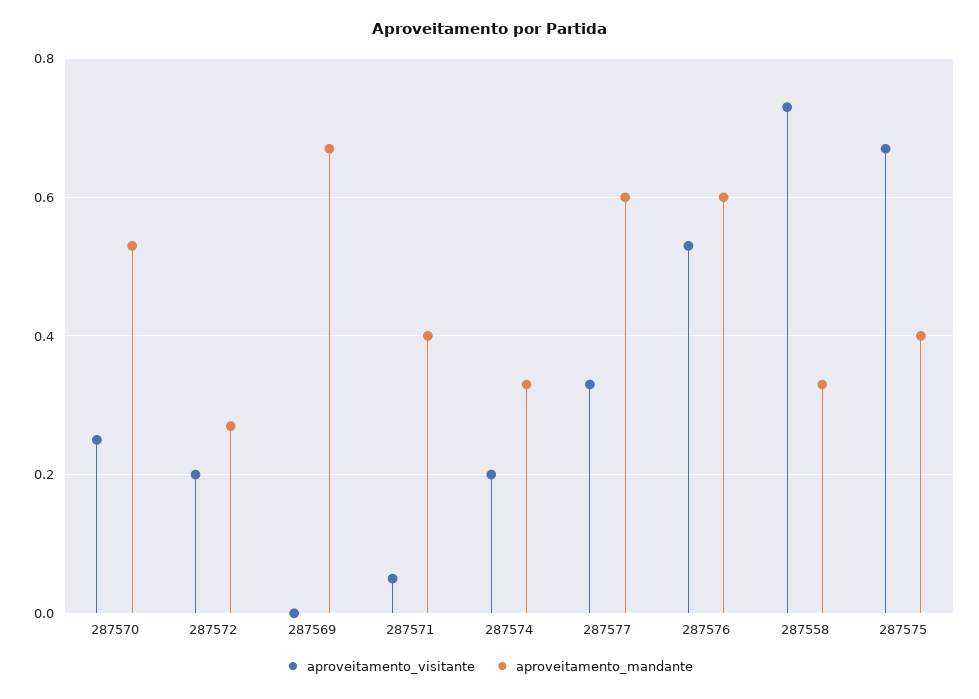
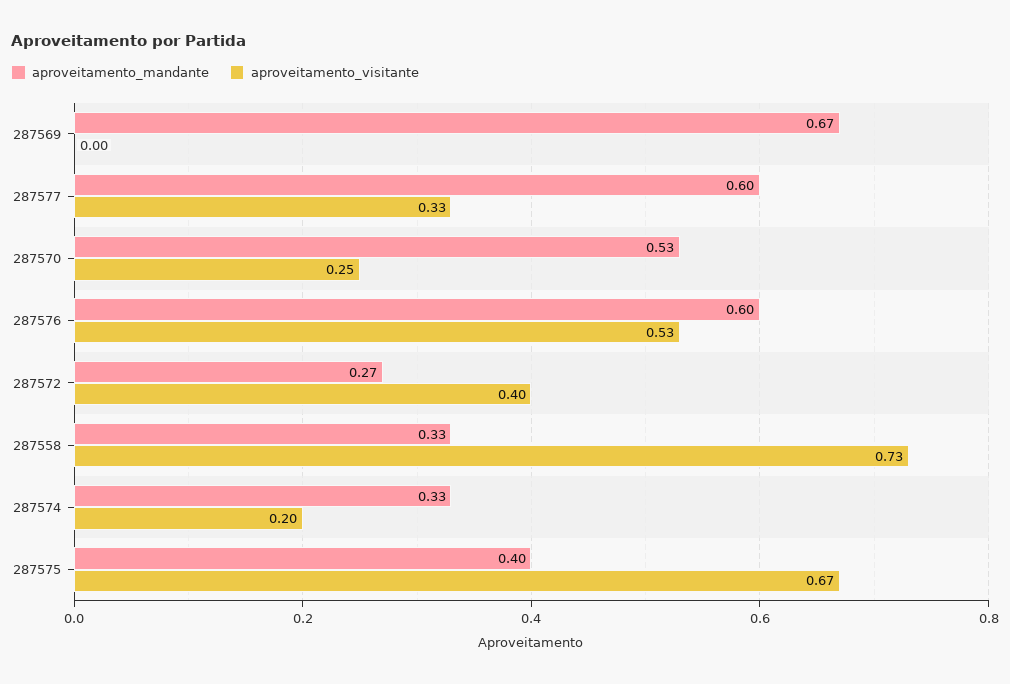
aproveitamento_visitante, 287572: 0.2 -> 0.4
aproveitamento_visitante, 287571: 0.05 -> none
aproveitamento_mandante, 287571: 0.4 -> none

